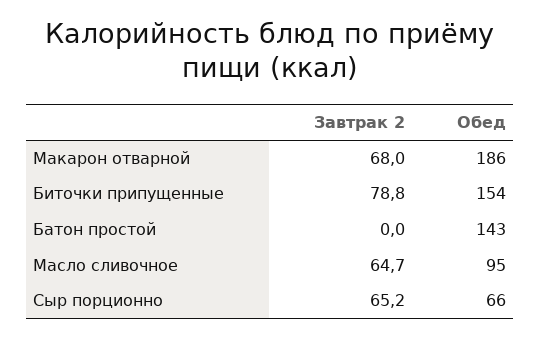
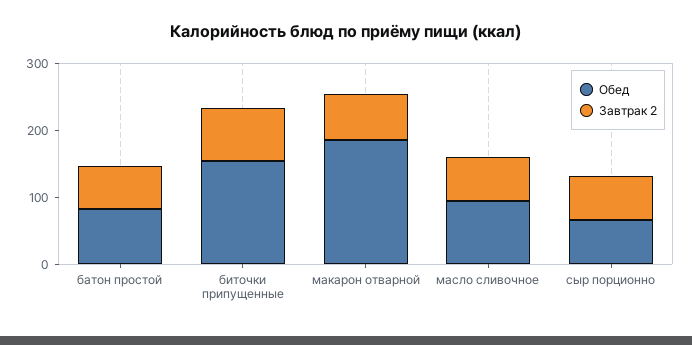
Завтрак 2, Батон простой: 0 -> 60
Обед, Батон простой: 143 -> 80

